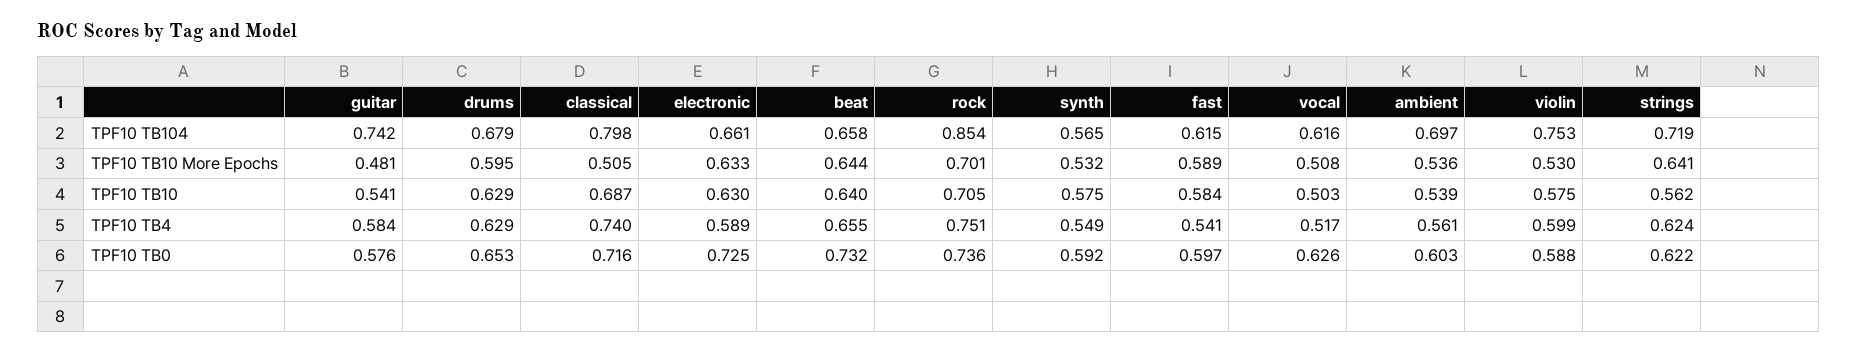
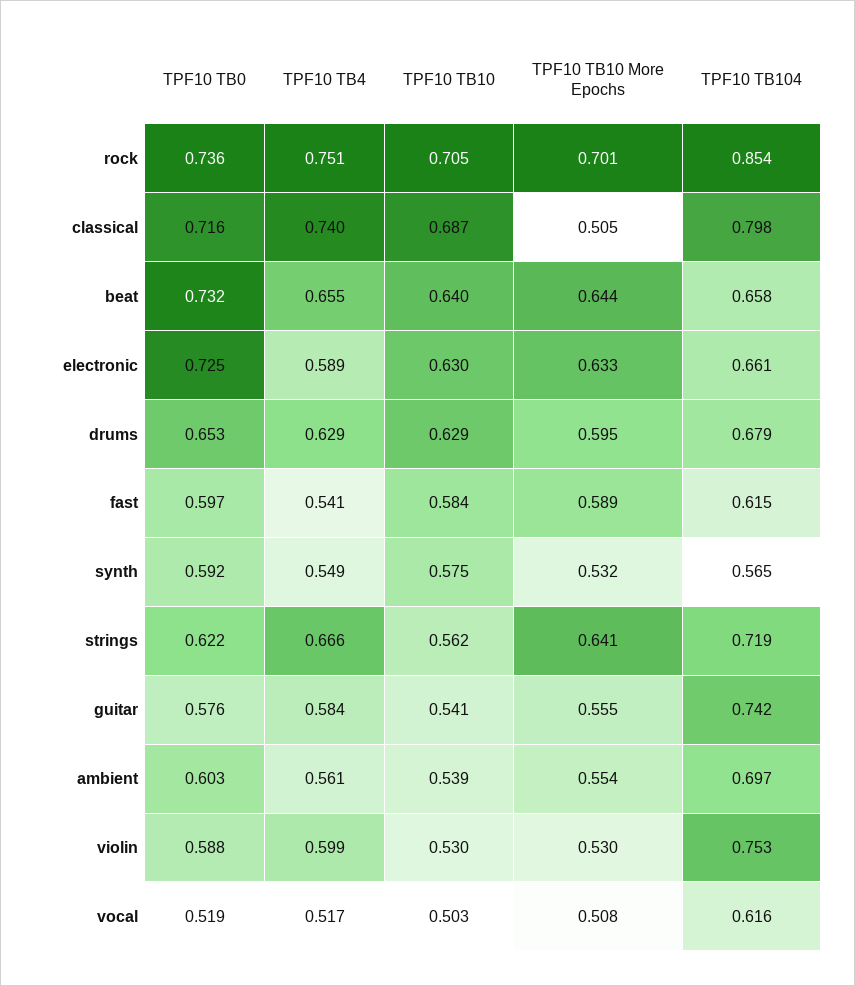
guitar, TPF10 TB10 More Epochs: 0.481 -> 0.555
ambient, TPF10 TB10 More Epochs: 0.536 -> 0.554
violin, TPF10 TB10: 0.575 -> 0.53
strings, TPF10 TB4: 0.624 -> 0.666
vocal, TPF10 TB0: 0.626 -> 0.519

